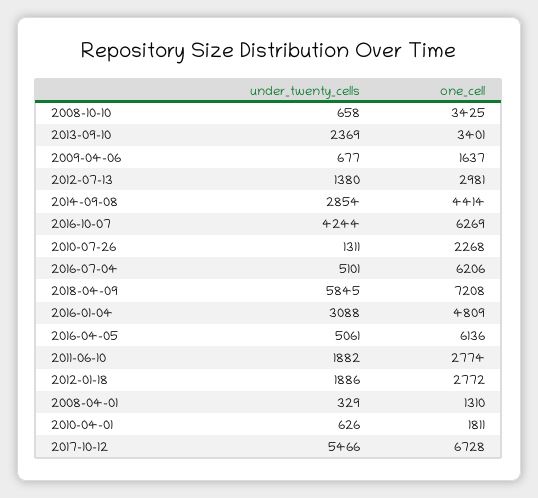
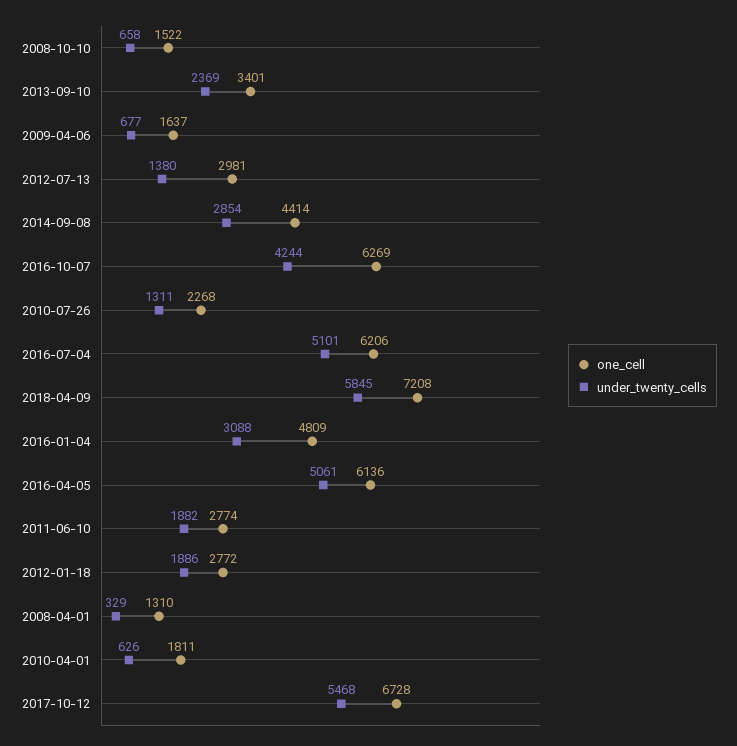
one_cell, 2008-10-10: 3425 -> 1522
under_twenty_cells, 2017-10-12: 5466 -> 5468

